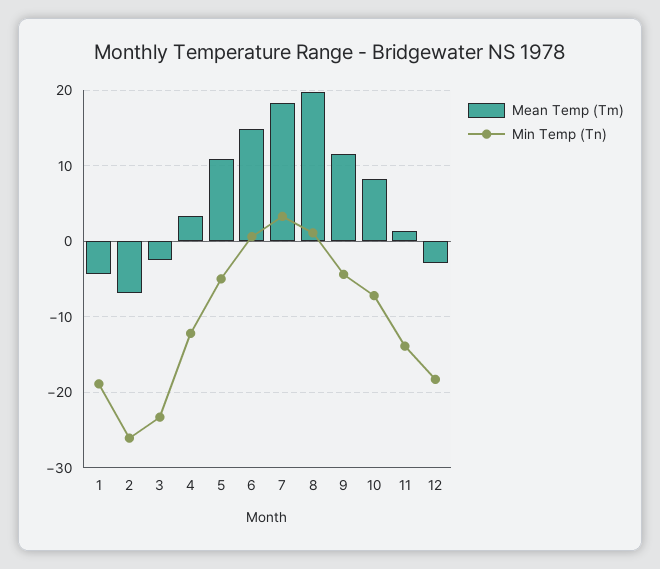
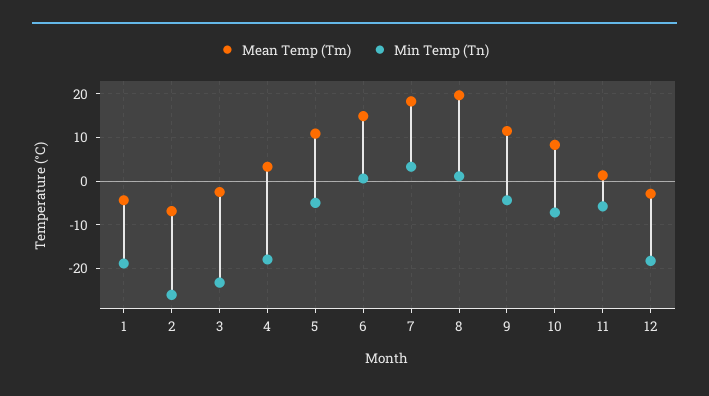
Min Temp (Tn), 4: -12 -> -18
Min Temp (Tn), 11: -14 -> -6

